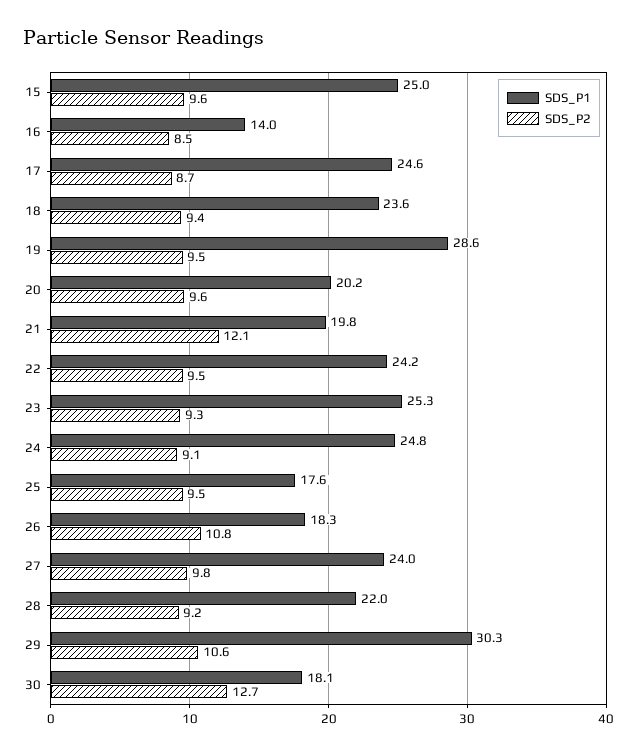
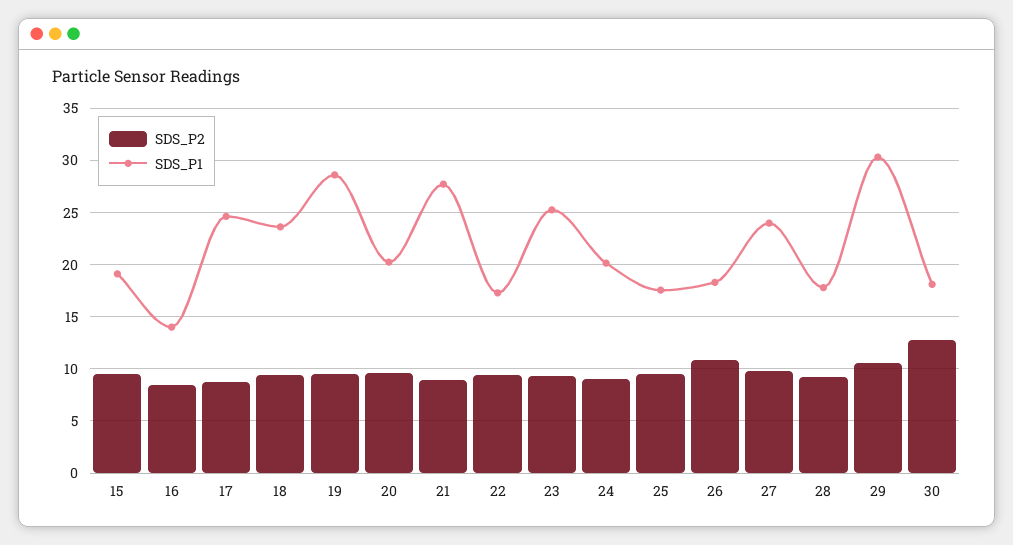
SDS_P1, 15: 25 -> 19
SDS_P1, 21: 19.8 -> 28
SDS_P2, 21: 12.1 -> 9
SDS_P1, 22: 24.2 -> 17
SDS_P1, 24: 24.8 -> 20
SDS_P1, 28: 22 -> 18

